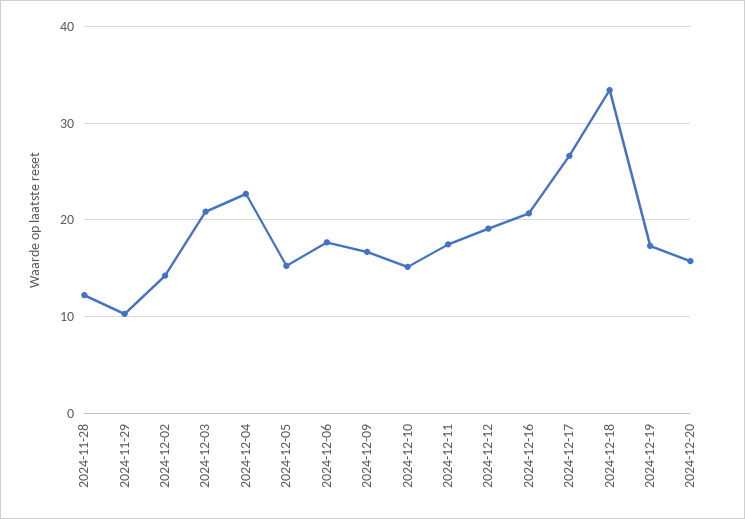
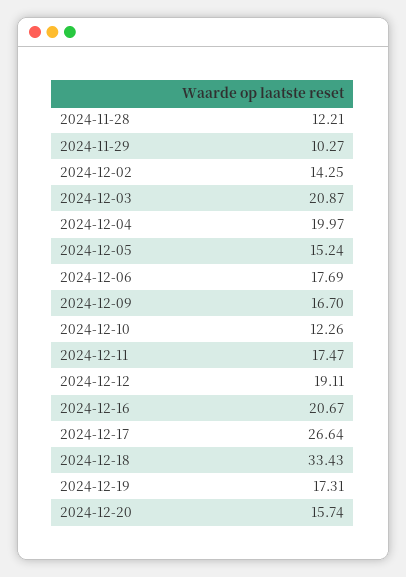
2024-12-04: 23 -> 19.97
2024-12-10: 15 -> 12.26

